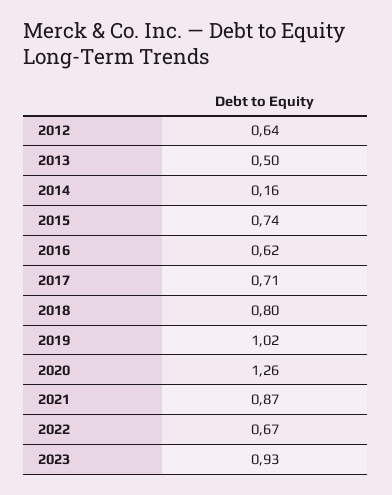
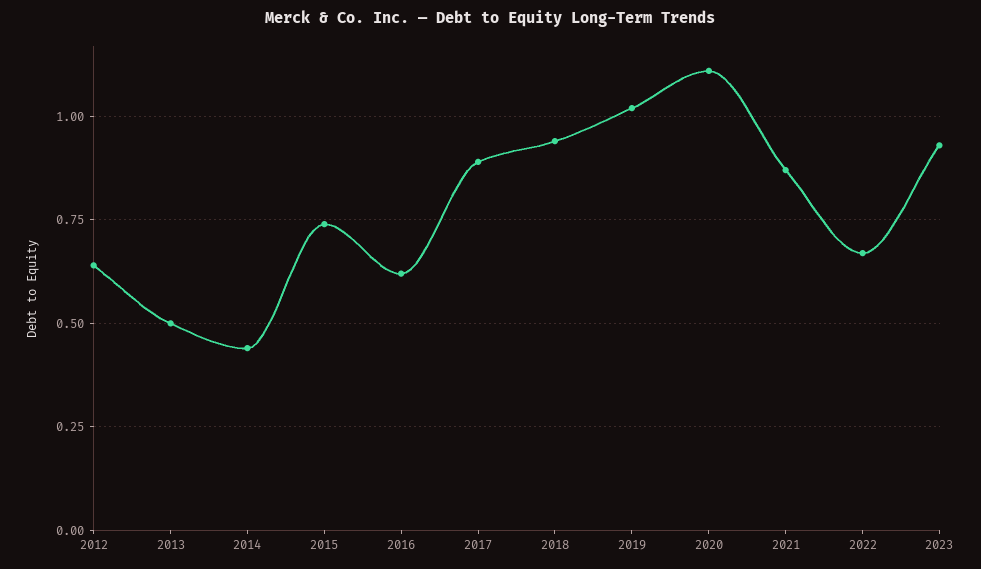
2014: 0.16 -> 0.45
2017: 0.71 -> 0.9
2018: 0.8 -> 0.95
2020: 1.26 -> 1.1

